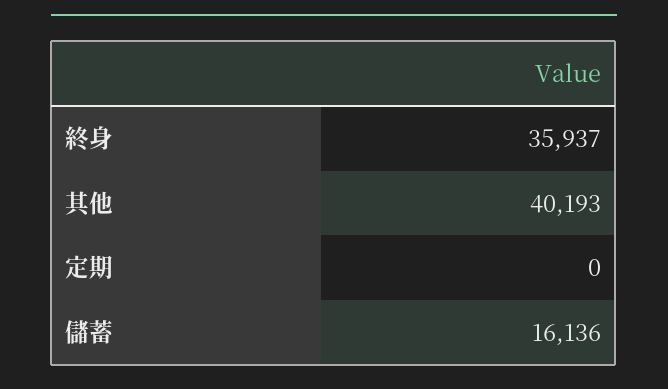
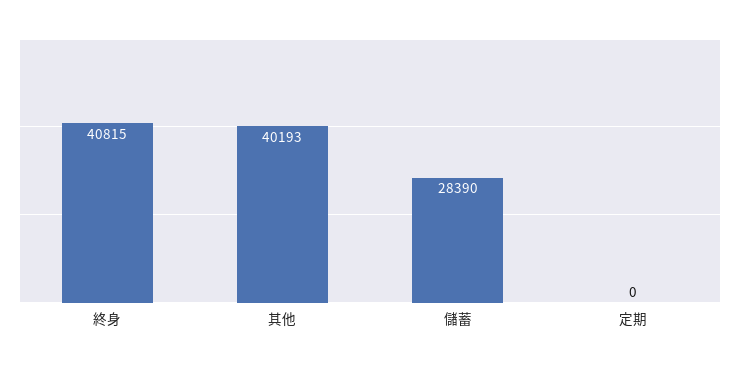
終身: 35937 -> 40815
儲蓄: 16136 -> 28390

